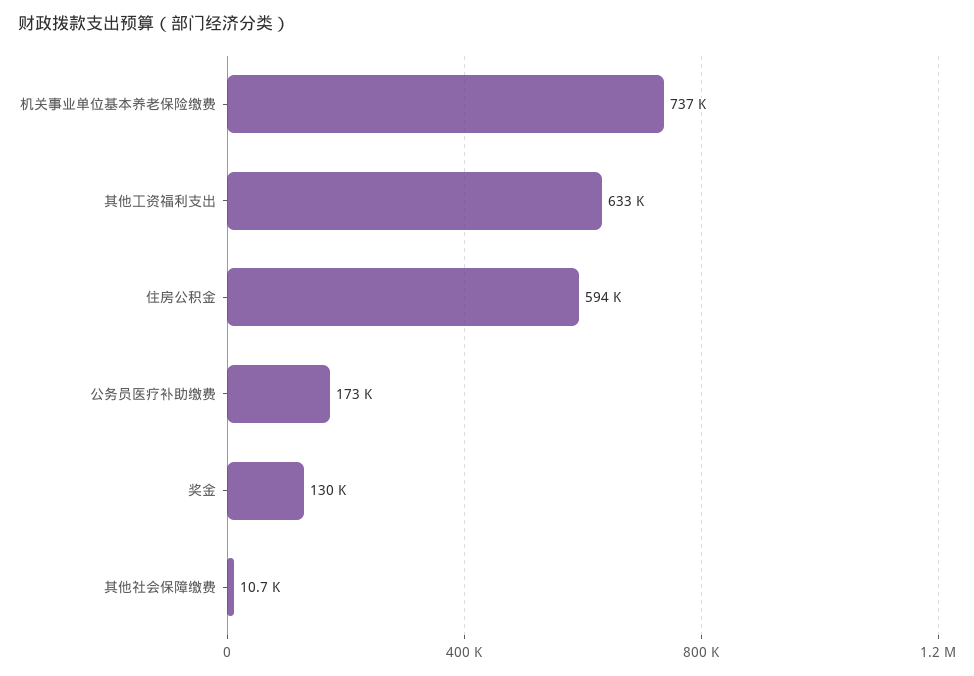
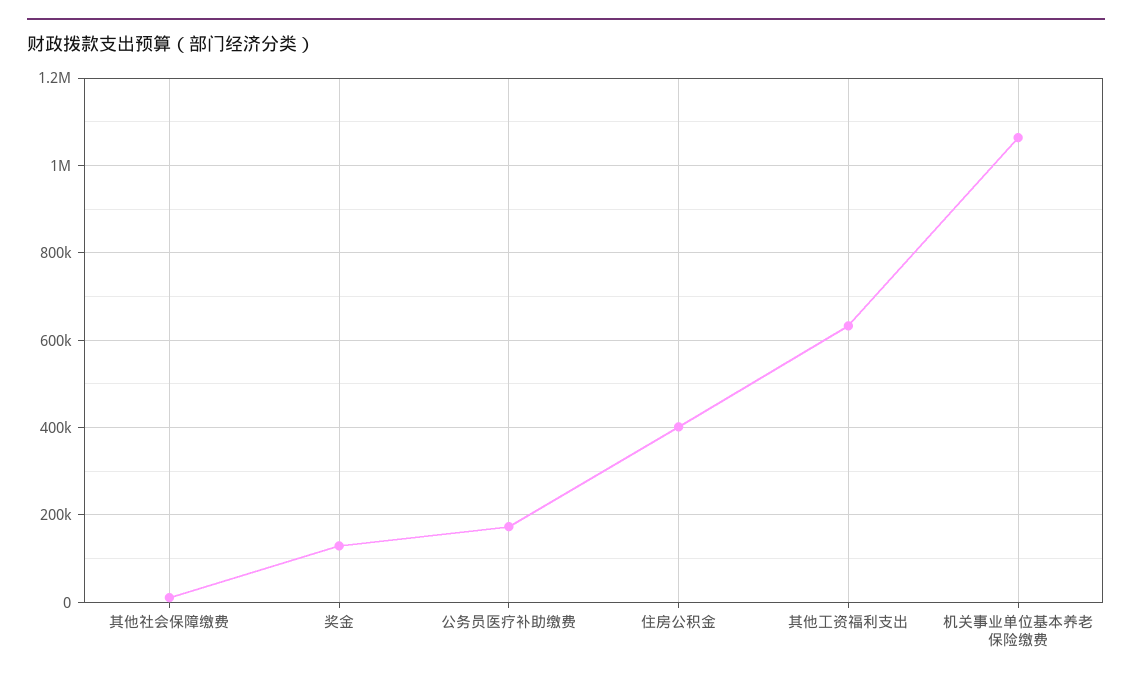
机关事业单位基本养老保险缴费: 737000 -> 1060000
住房公积金: 594000 -> 400000

